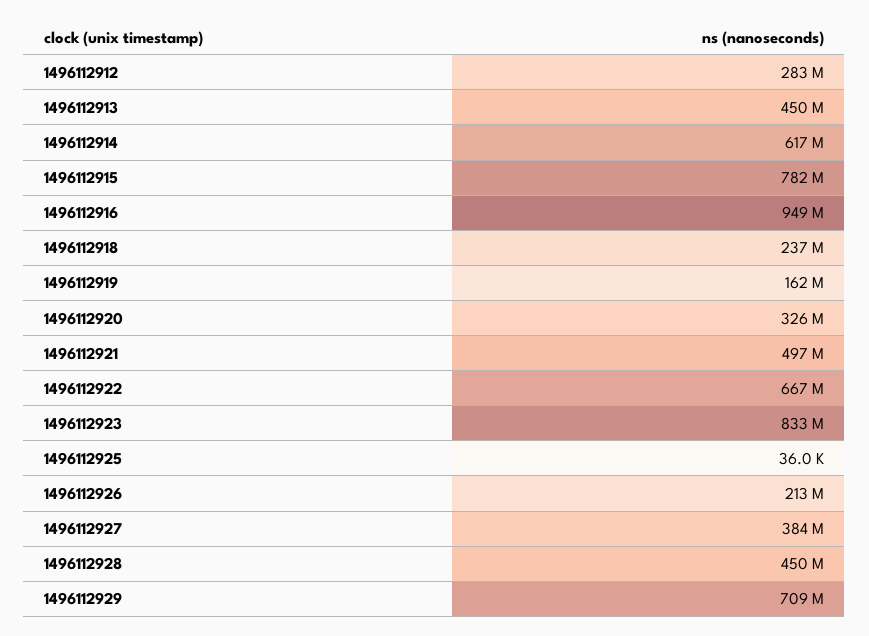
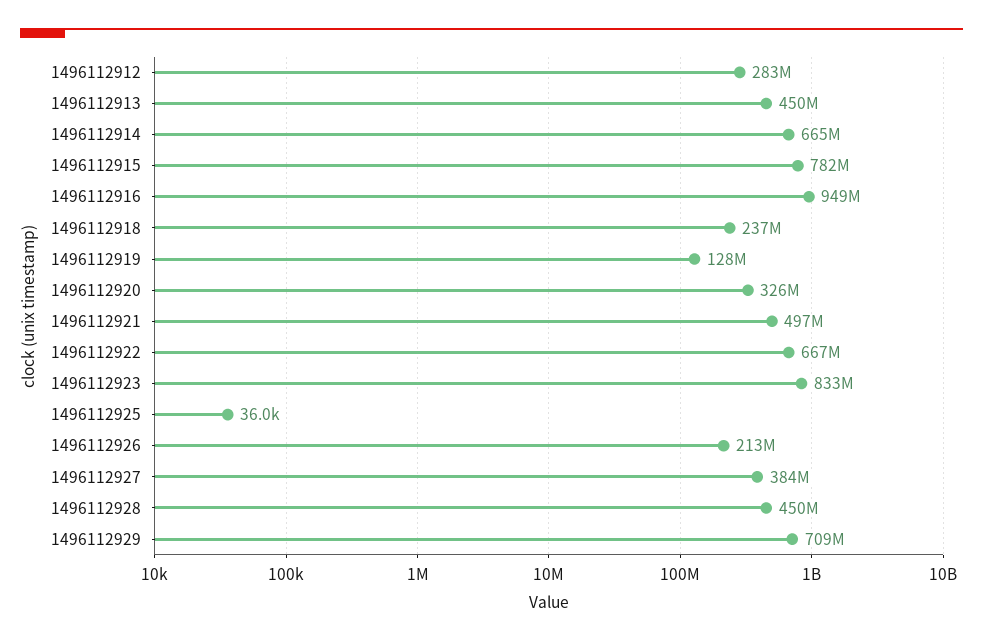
1496112914: 617000000 -> 665000000
1496112919: 162000000 -> 128000000

